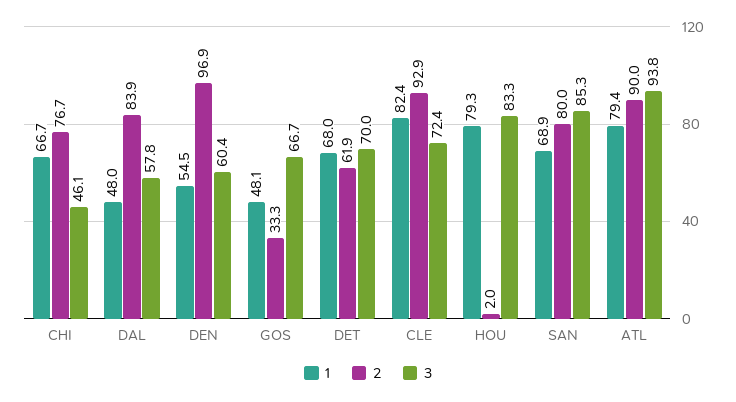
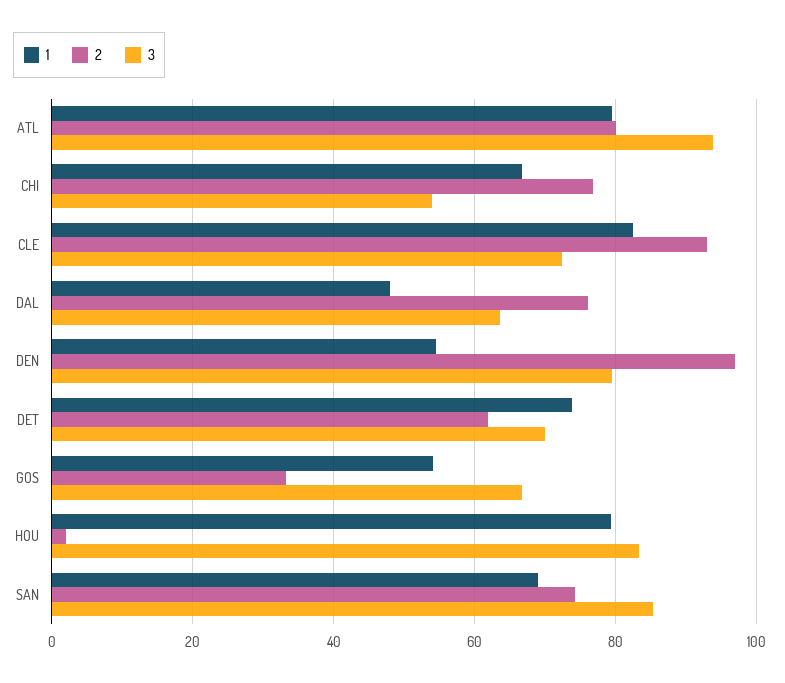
3, CHI: 46.1 -> 54
2, DAL: 83.9 -> 76
3, DAL: 57.8 -> 64
3, DEN: 60.4 -> 80
1, GOS: 48.1 -> 54
1, DET: 68 -> 74
2, SAN: 80 -> 74
2, ATL: 90 -> 80

